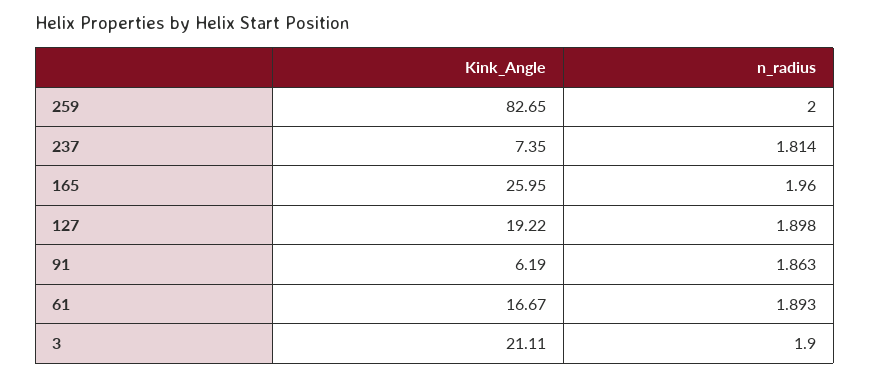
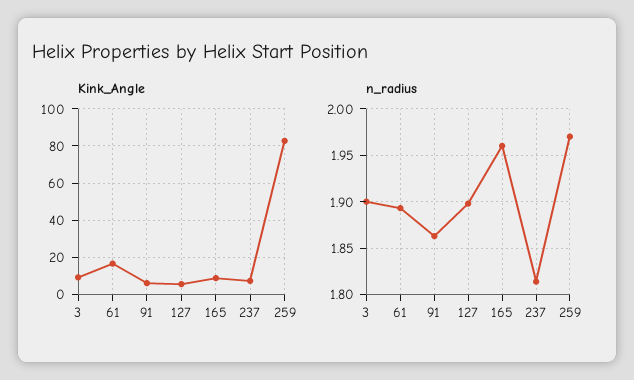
n_radius, 259: 2 -> 1.97
Kink_Angle, 165: 25.95 -> 10
Kink_Angle, 127: 19.22 -> 5
Kink_Angle, 3: 21.11 -> 10

